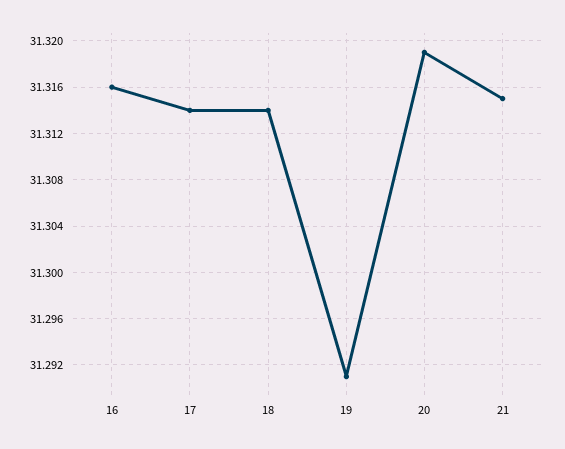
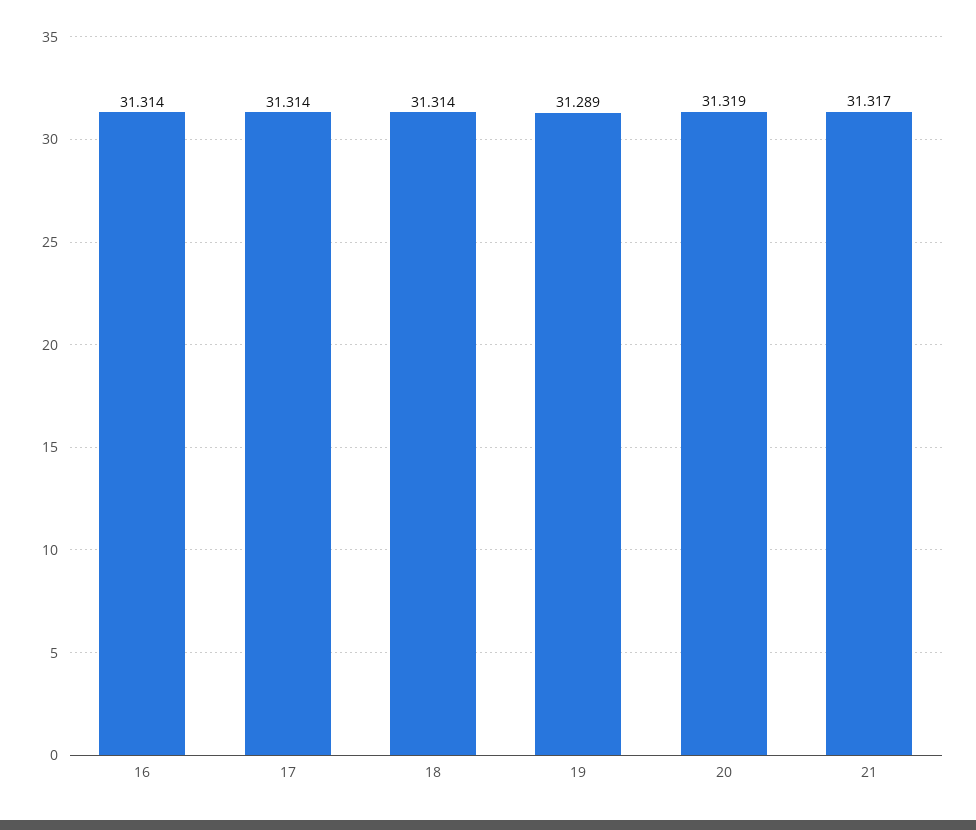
16: 31.316 -> 31.314
19: 31.291 -> 31.289
21: 31.315 -> 31.317

